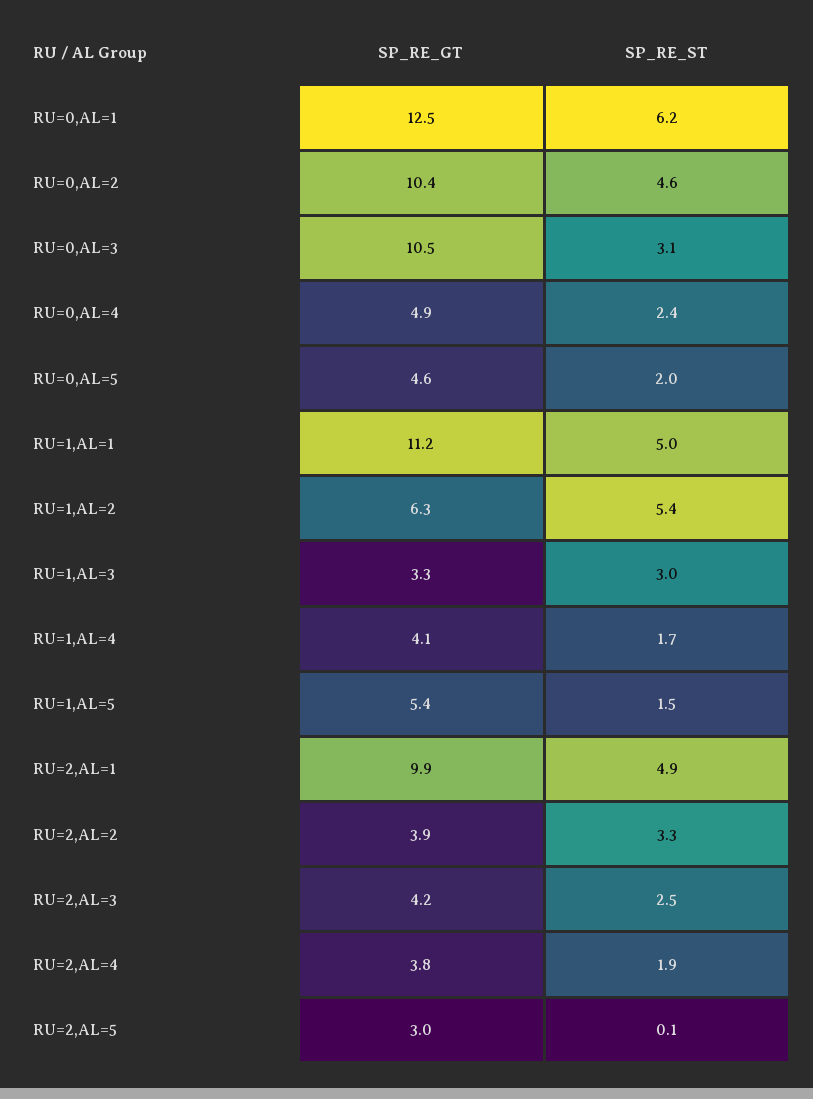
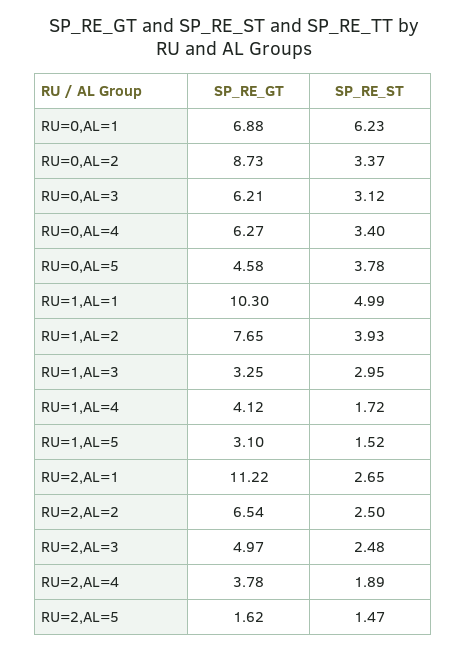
SP_RE_GT, RU=0,AL=1: 12.5 -> 6.88
SP_RE_GT, RU=0,AL=2: 10.4 -> 8.73
SP_RE_ST, RU=0,AL=2: 4.6 -> 3.37
SP_RE_GT, RU=0,AL=3: 10.5 -> 6.21
SP_RE_GT, RU=0,AL=4: 4.9 -> 6.27
SP_RE_ST, RU=0,AL=4: 2.4 -> 3.4
SP_RE_ST, RU=0,AL=5: 2 -> 3.78
SP_RE_GT, RU=1,AL=1: 11.2 -> 10.3
SP_RE_GT, RU=1,AL=2: 6.3 -> 7.65
SP_RE_ST, RU=1,AL=2: 5.4 -> 3.93
SP_RE_GT, RU=1,AL=5: 5.4 -> 3.1
SP_RE_GT, RU=2,AL=1: 9.9 -> 11.22
SP_RE_ST, RU=2,AL=1: 4.9 -> 2.65
SP_RE_GT, RU=2,AL=2: 3.9 -> 6.54
SP_RE_ST, RU=2,AL=2: 3.3 -> 2.5
SP_RE_GT, RU=2,AL=3: 4.2 -> 4.97
SP_RE_GT, RU=2,AL=5: 3 -> 1.62
SP_RE_ST, RU=2,AL=5: 0.1 -> 1.47

